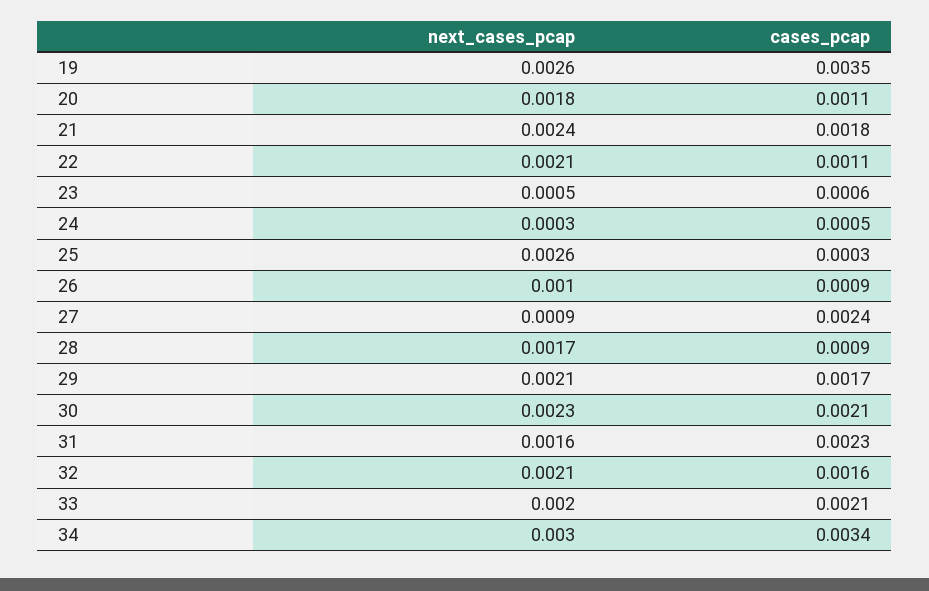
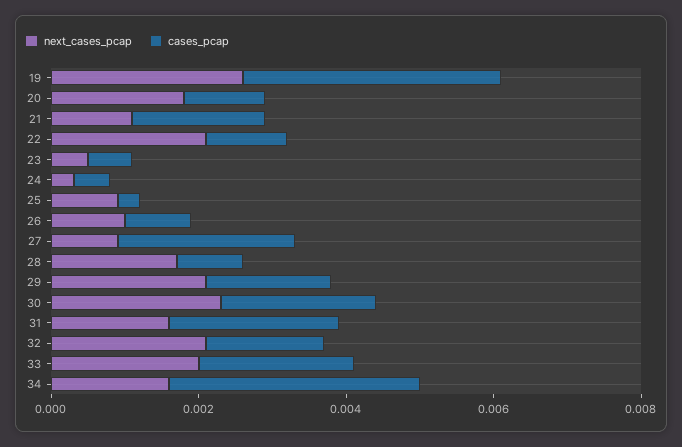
next_cases_pcap, 21: 0.0024 -> 0.001
next_cases_pcap, 25: 0.0026 -> 0.001
next_cases_pcap, 34: 0.003 -> 0.0015

